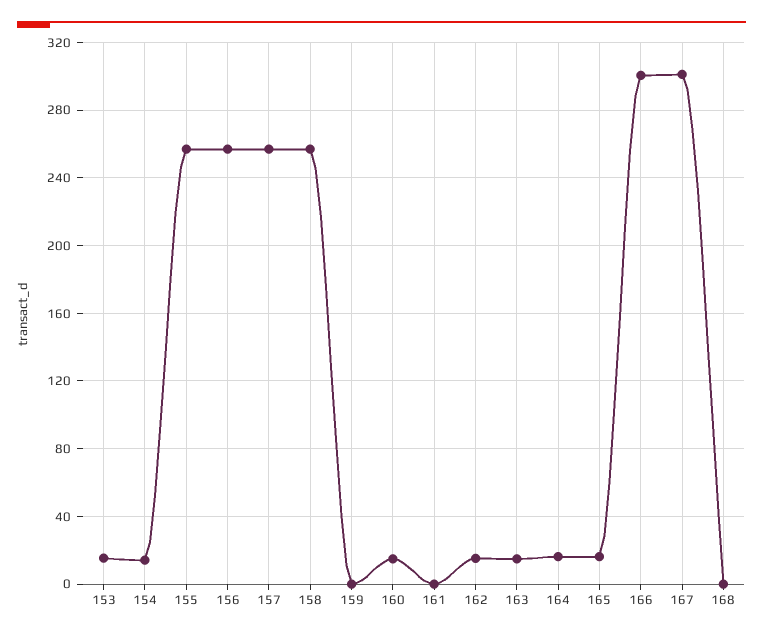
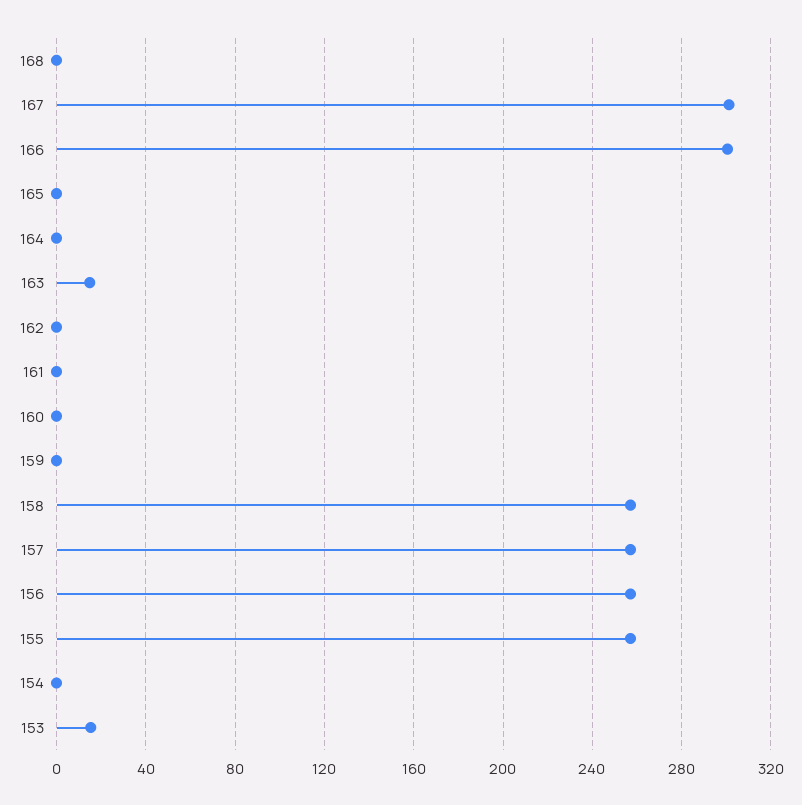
154: 15 -> 0
160: 15 -> 0
162: 15 -> 0
164: 15 -> 0
165: 15 -> 0

